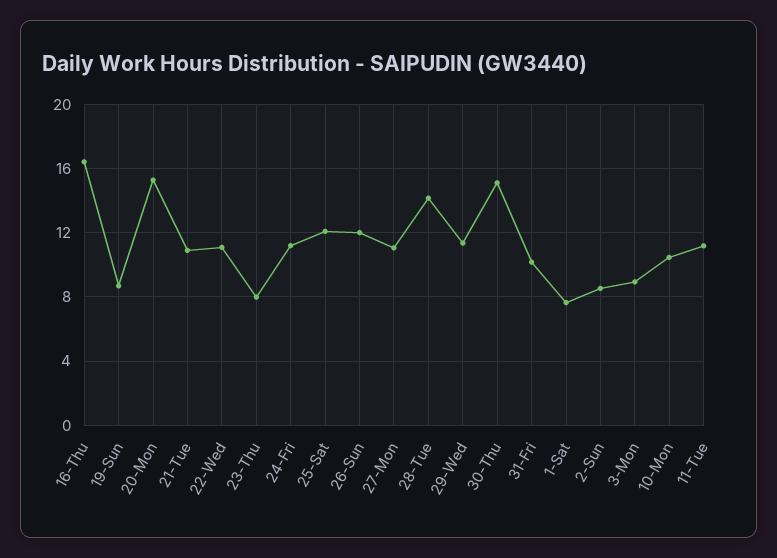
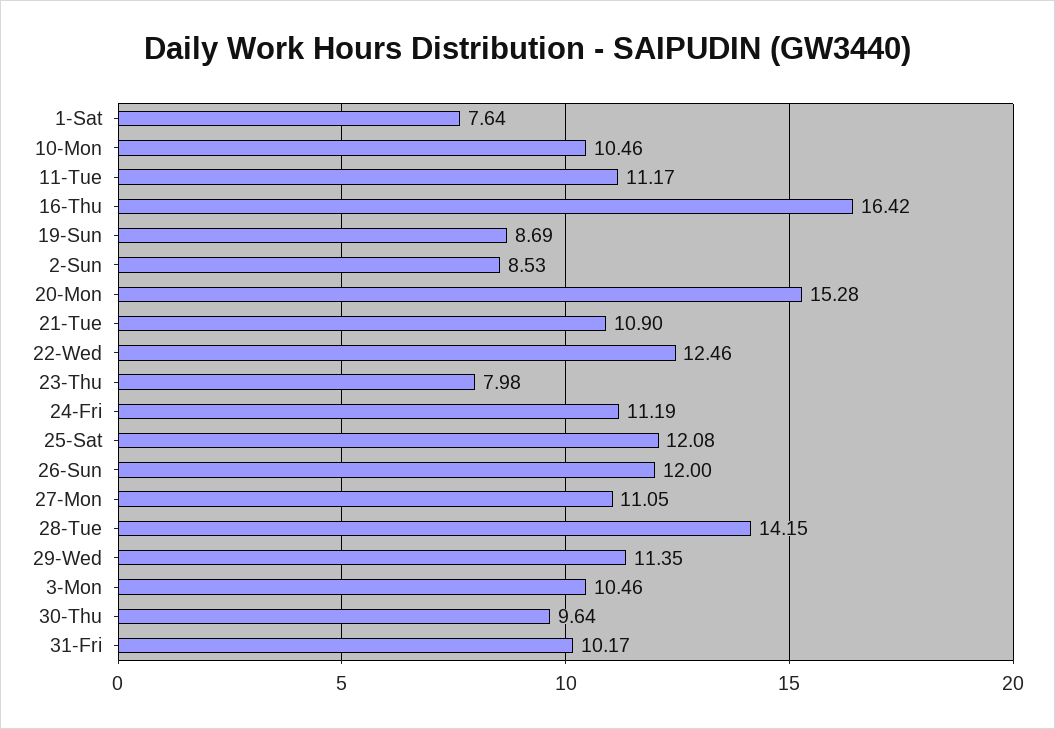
22-Wed: 11 -> 12.46
30-Thu: 15 -> 9.64
3-Mon: 9 -> 10.46

